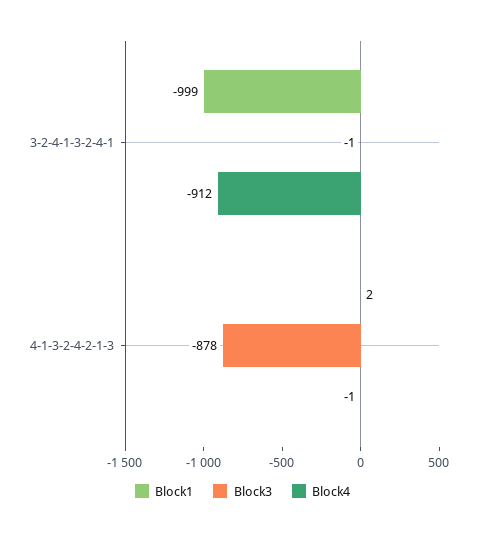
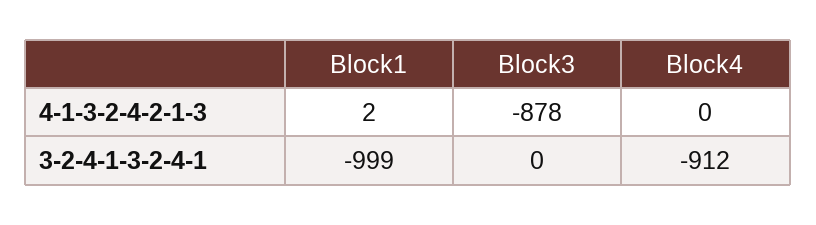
Block3, 3-2-4-1-3-2-4-1: -1 -> 0
Block4, 4-1-3-2-4-2-1-3: -1 -> 0

